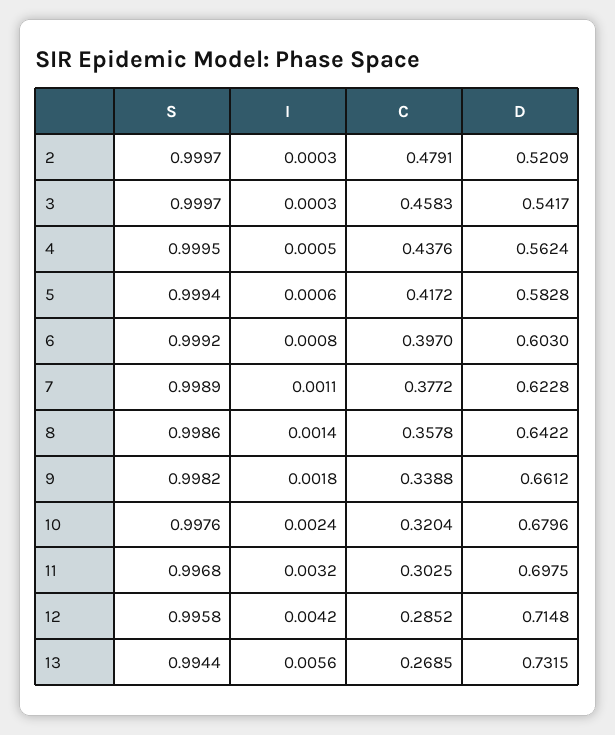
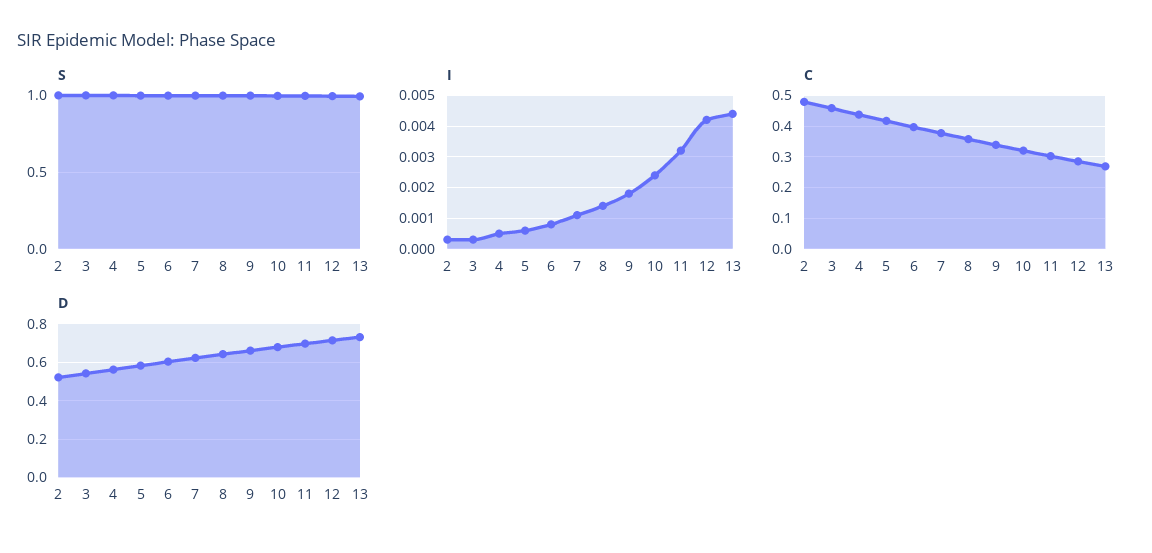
I, 13: 0.0056 -> 0.0045

